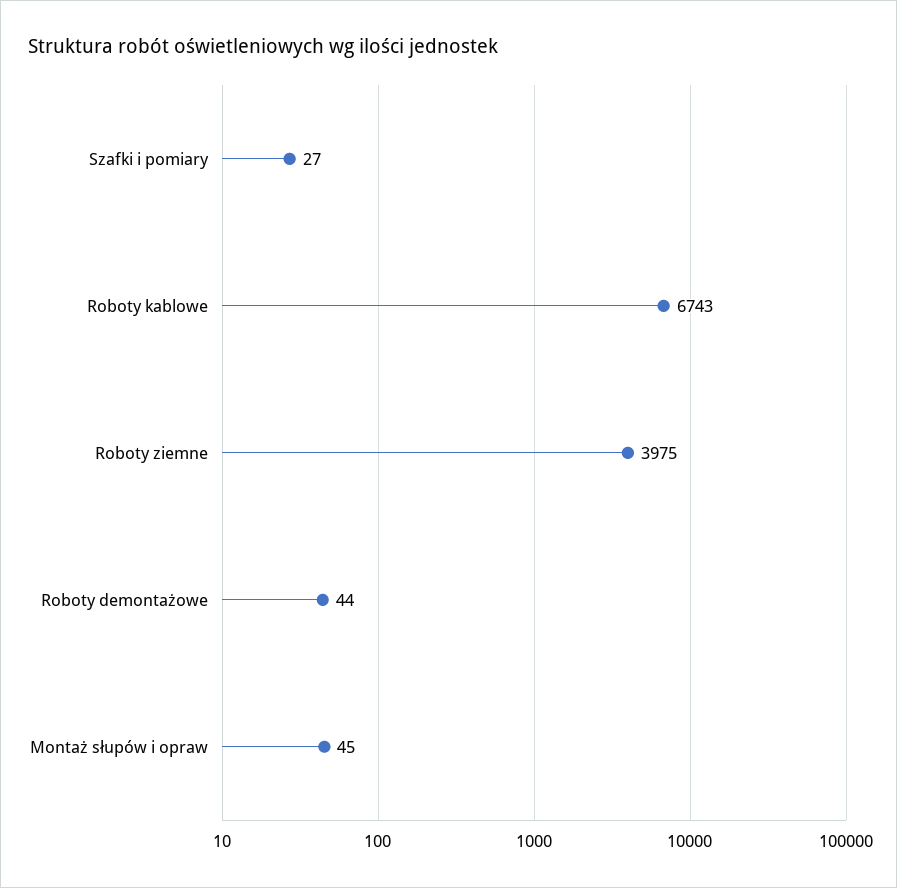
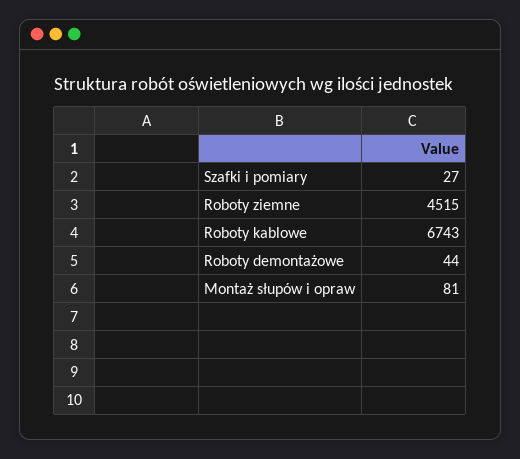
Roboty ziemne: 3975 -> 4515
Montaż słupów i opraw: 45 -> 81

